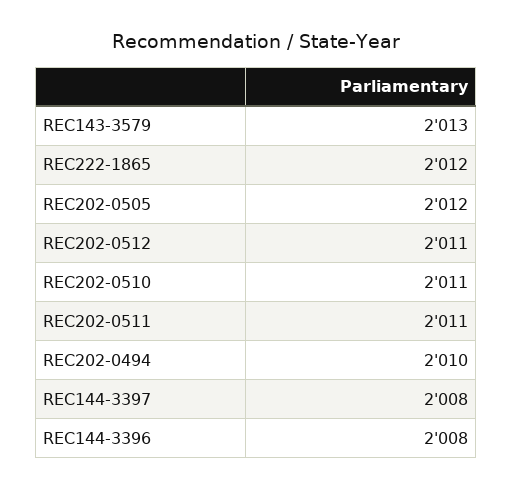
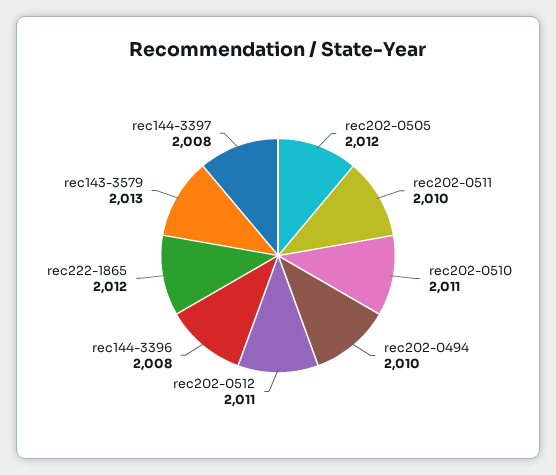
REC202-0511: 2011 -> 2010

